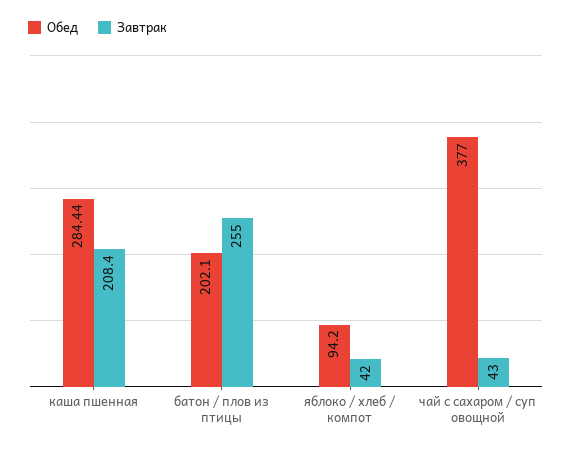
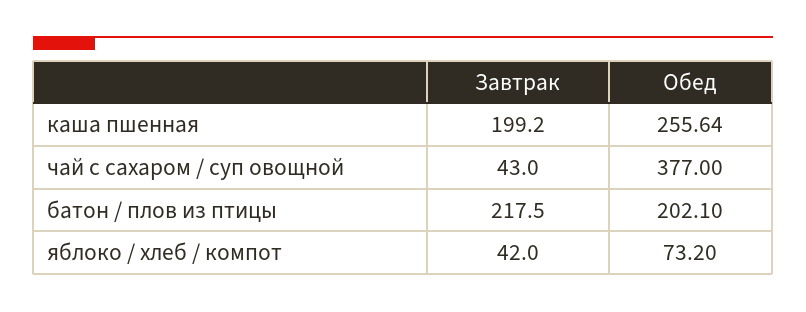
Обед, каша пшенная: 284.44 -> 255.64
Завтрак, каша пшенная: 208.4 -> 199.2
Завтрак, батон / плов из птицы: 255 -> 217.5
Обед, яблоко / хлеб / компот: 94.2 -> 73.2

